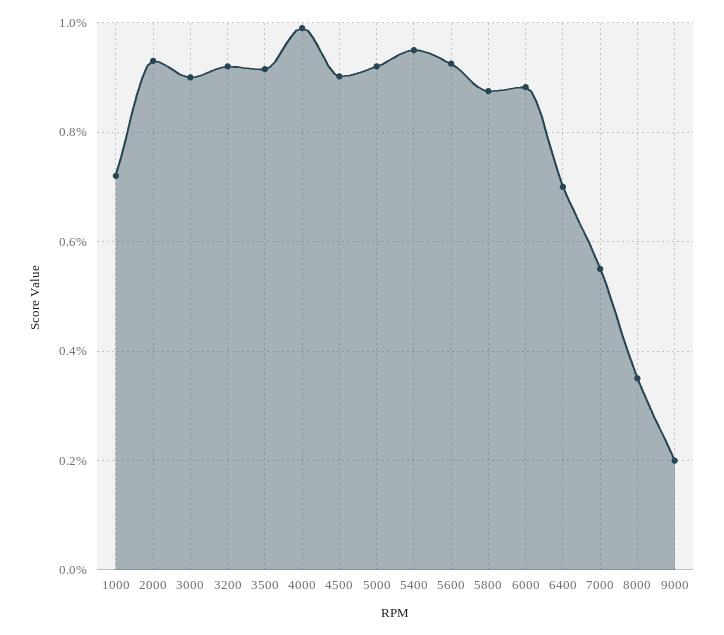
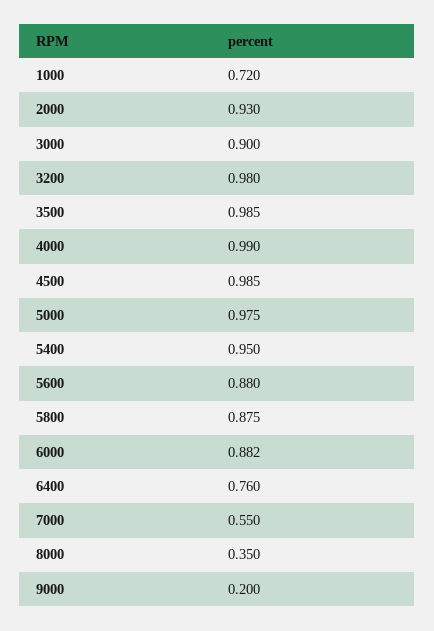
3200: 0.92 -> 0.98
3500: 0.92 -> 0.985
4500: 0.9 -> 0.985
5000: 0.92 -> 0.975
5600: 0.92 -> 0.88
6400: 0.7 -> 0.76

